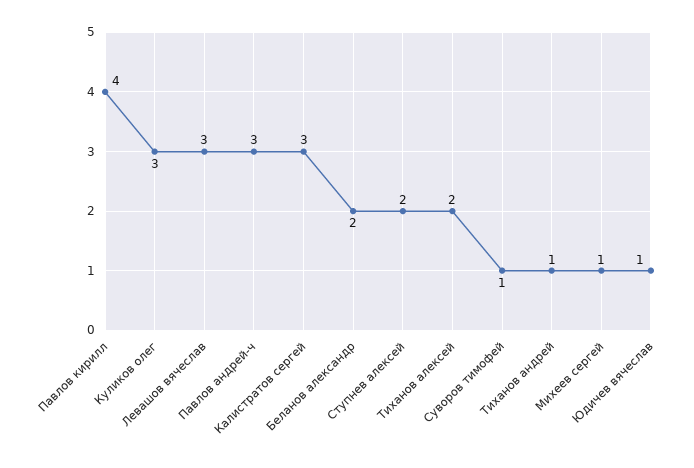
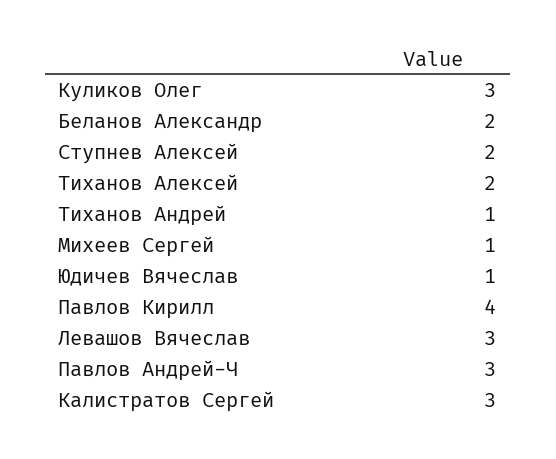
Суворов тимофей: 1 -> none

